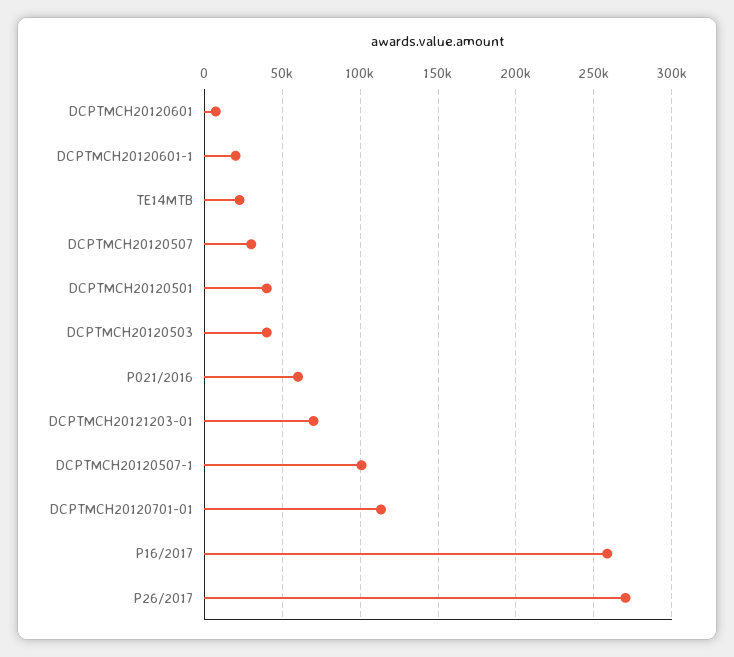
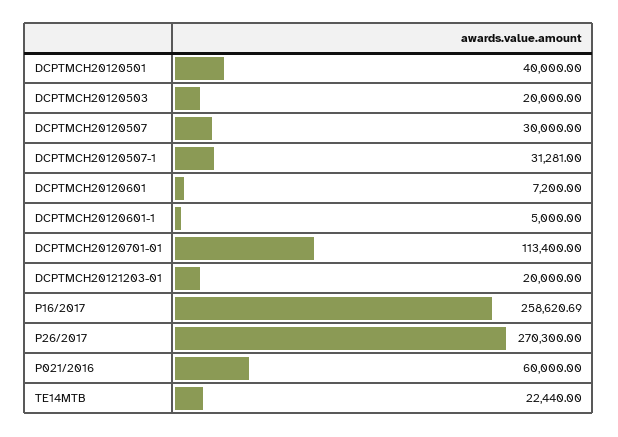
DCPTMCH20120601-1: 20000 -> 5000
DCPTMCH20120503: 40000 -> 20000
DCPTMCH20121203-01: 70000 -> 20000
DCPTMCH20120507-1: 100000 -> 31281

